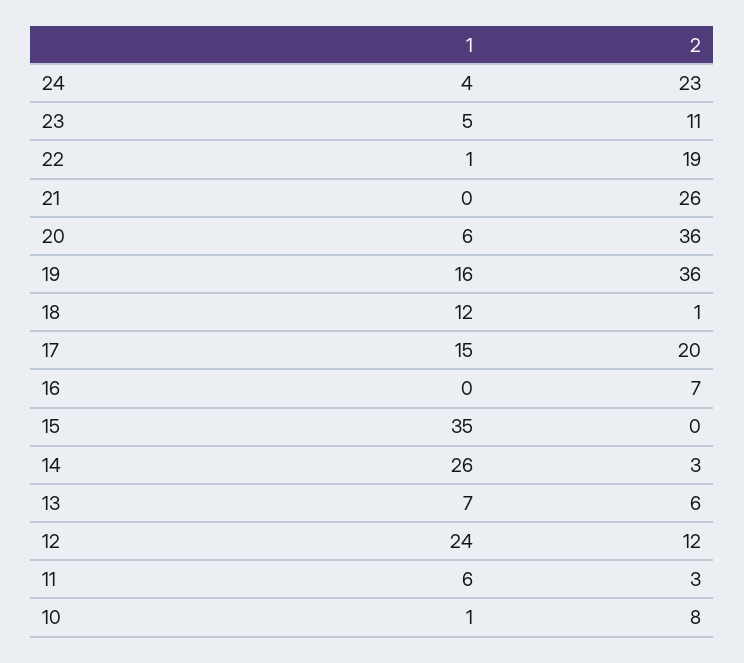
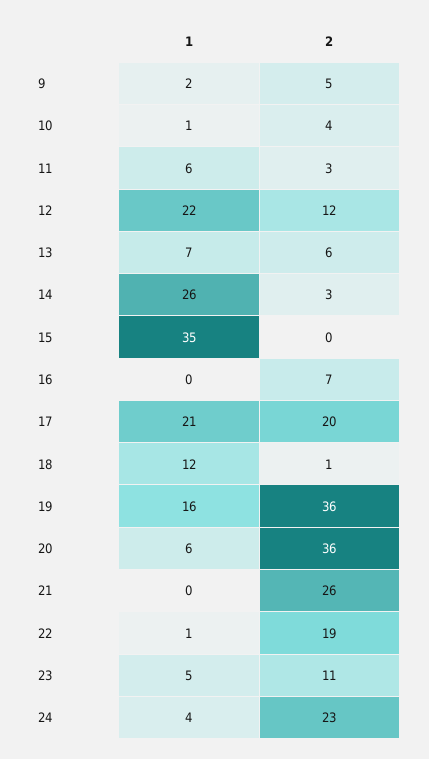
1, 17: 15 -> 21
1, 12: 24 -> 22
2, 10: 8 -> 4
1, 9: none -> 2
2, 9: none -> 5

